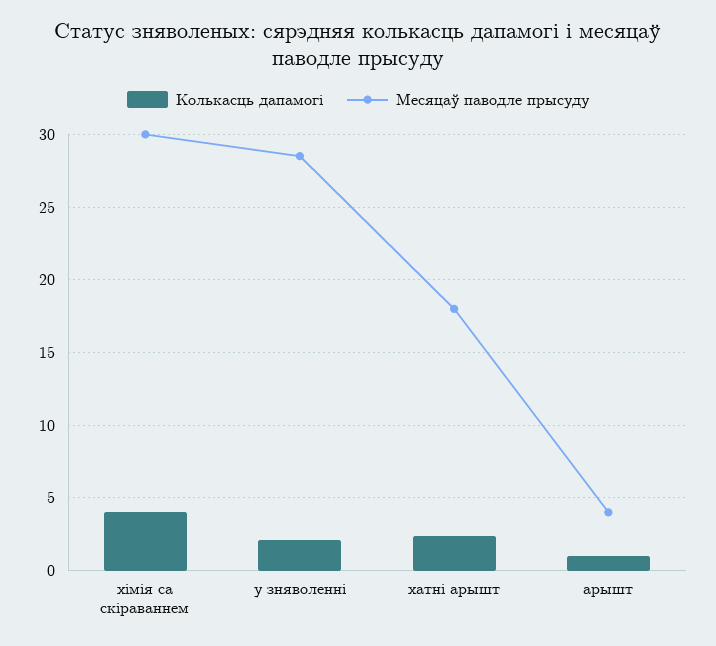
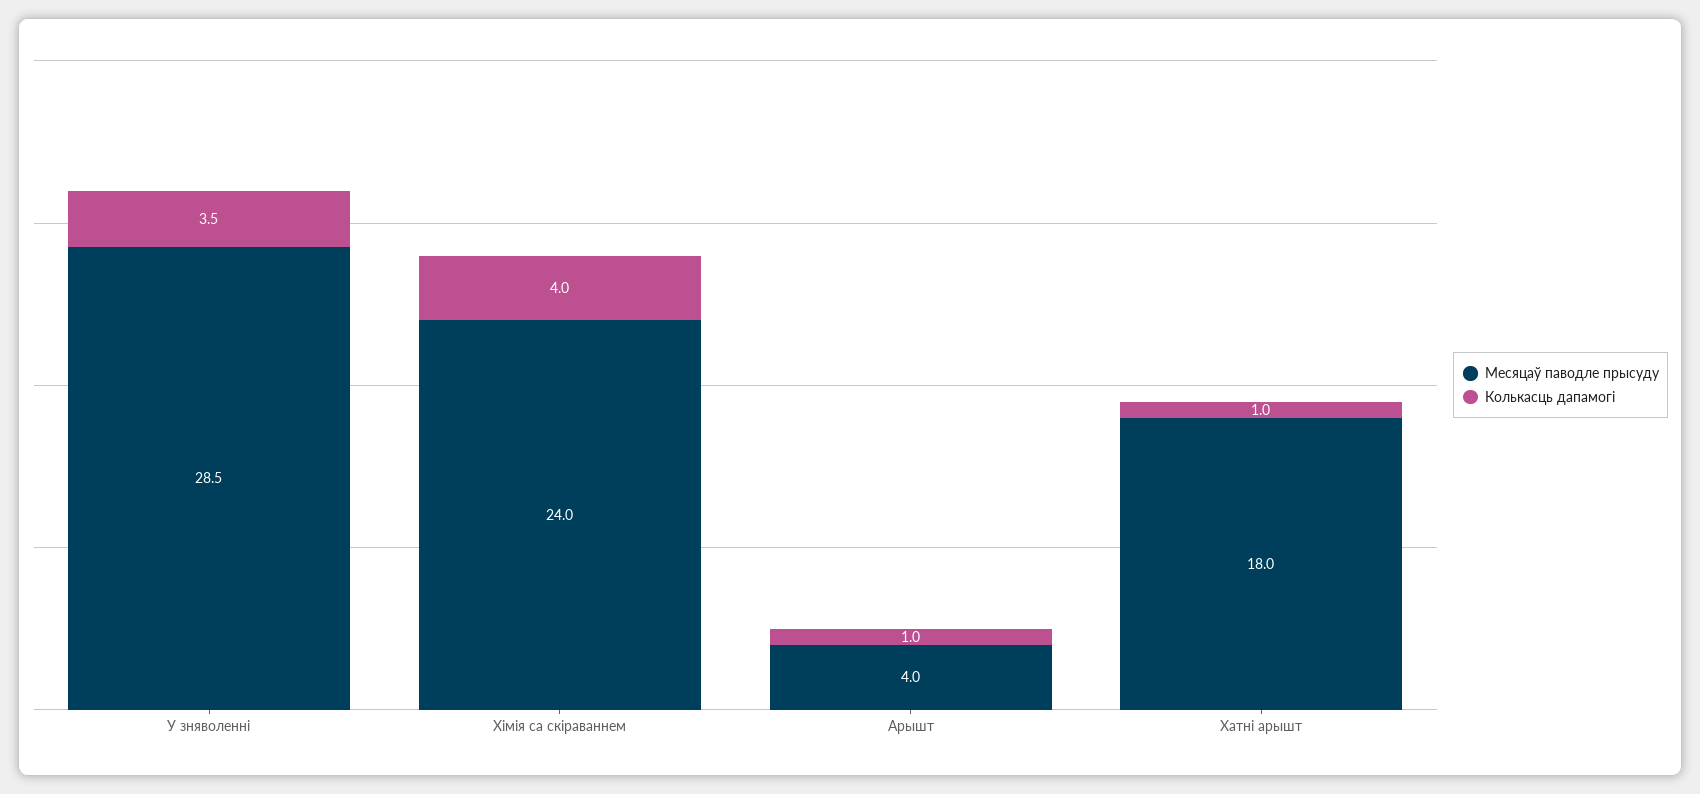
Месяцаў паводле прысуду, хімія са скіраваннем: 30 -> 24
Колькасць дапамогі, у зняволенні: 2 -> 3.5
Колькасць дапамогі, хатні арышт: 2.5 -> 1

